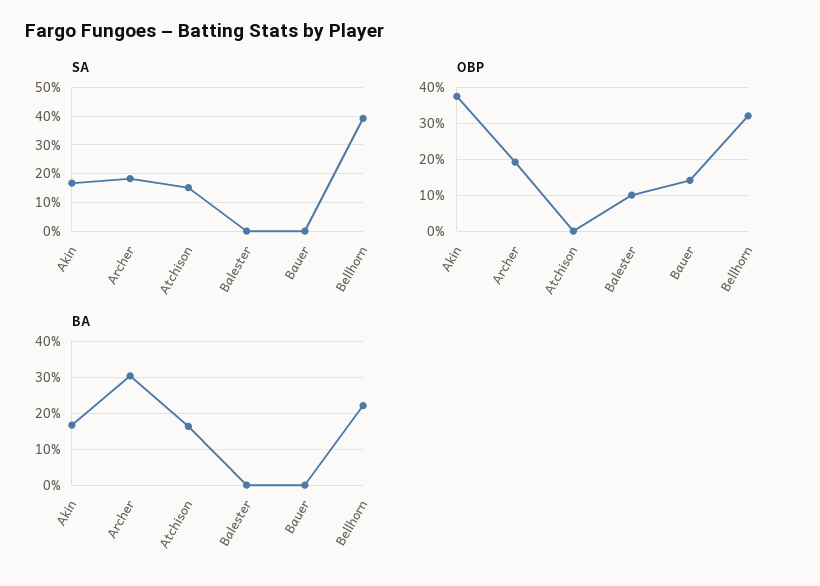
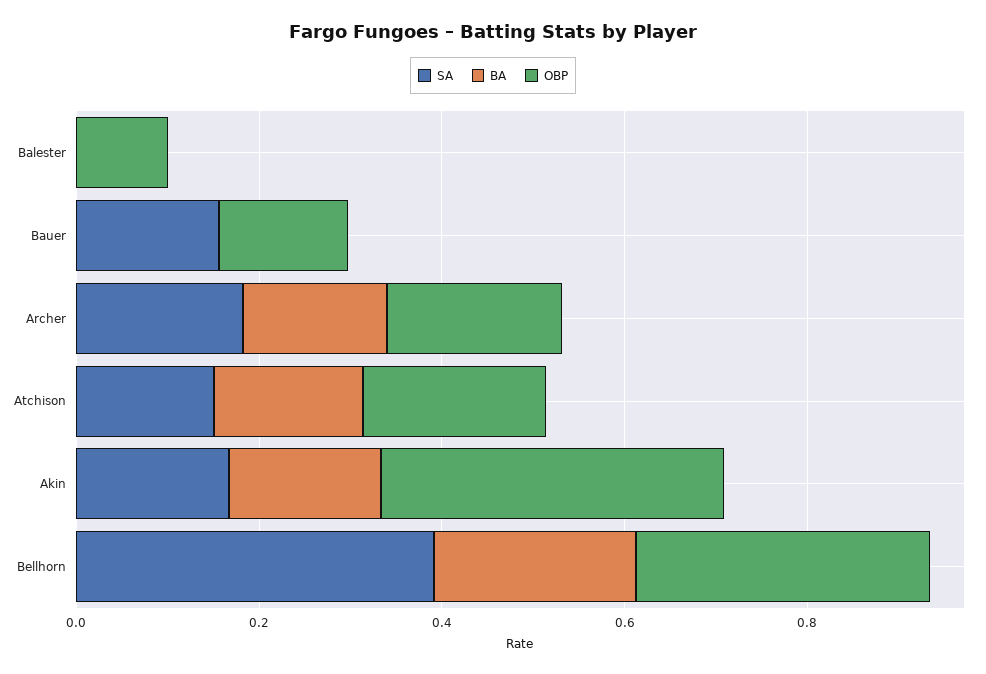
SA, Bauer: 0 -> 0.15
OBP, Atchison: 0 -> 0.2
BA, Archer: 0.3 -> 0.15

